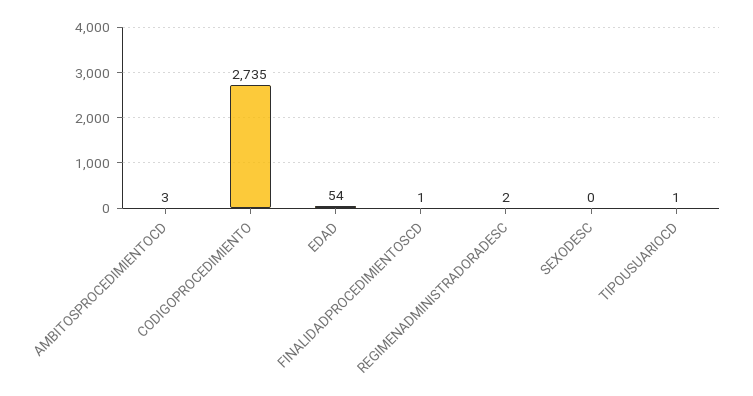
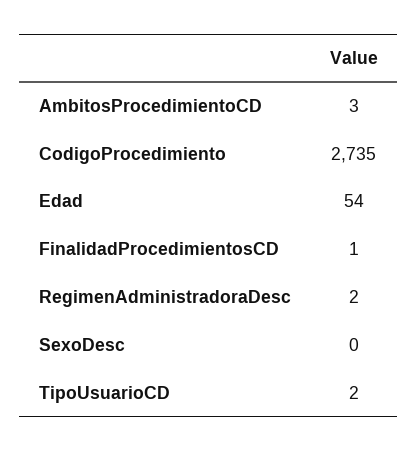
TIPOUSUARIOCD: 1 -> 2

